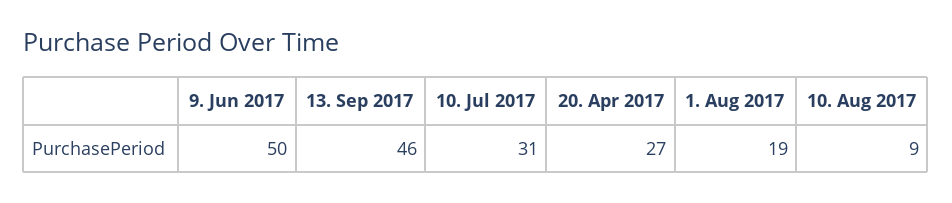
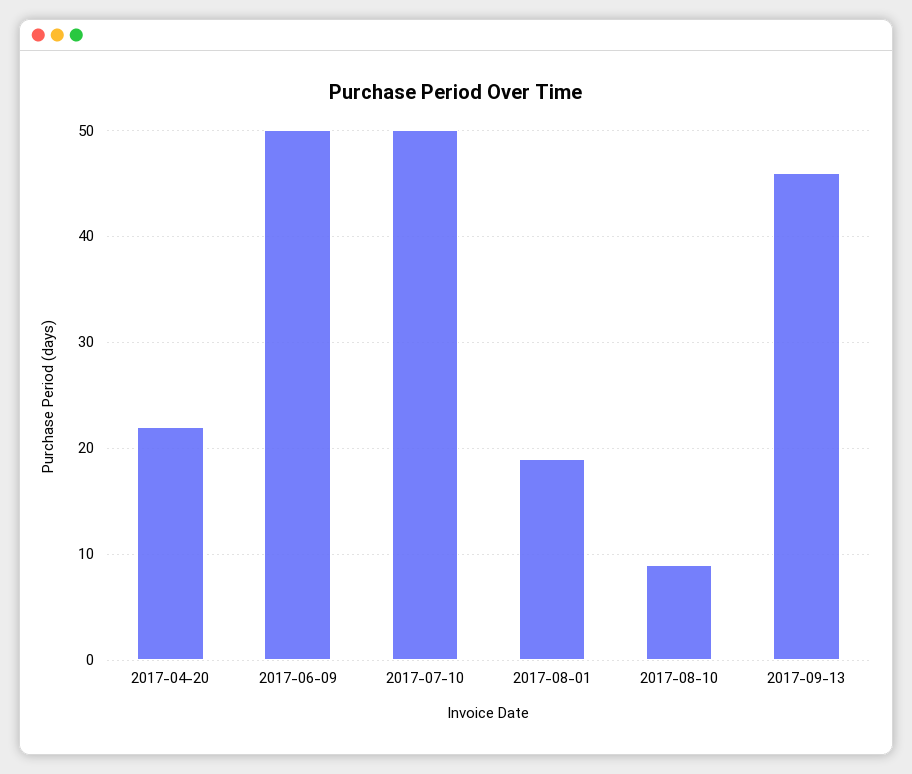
10. Jul 2017: 31 -> 50
20. Apr 2017: 27 -> 22

